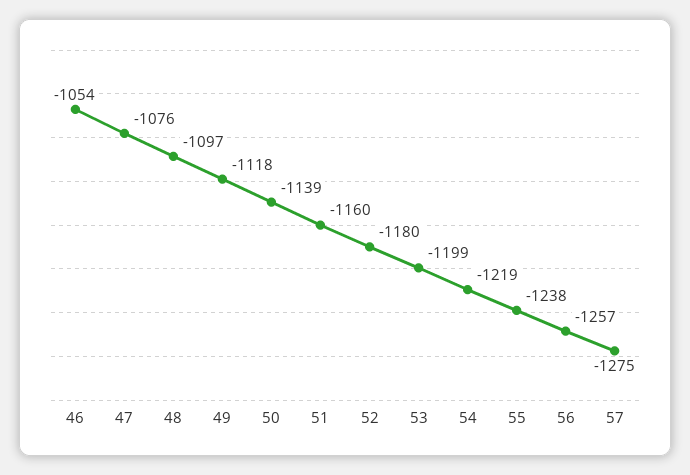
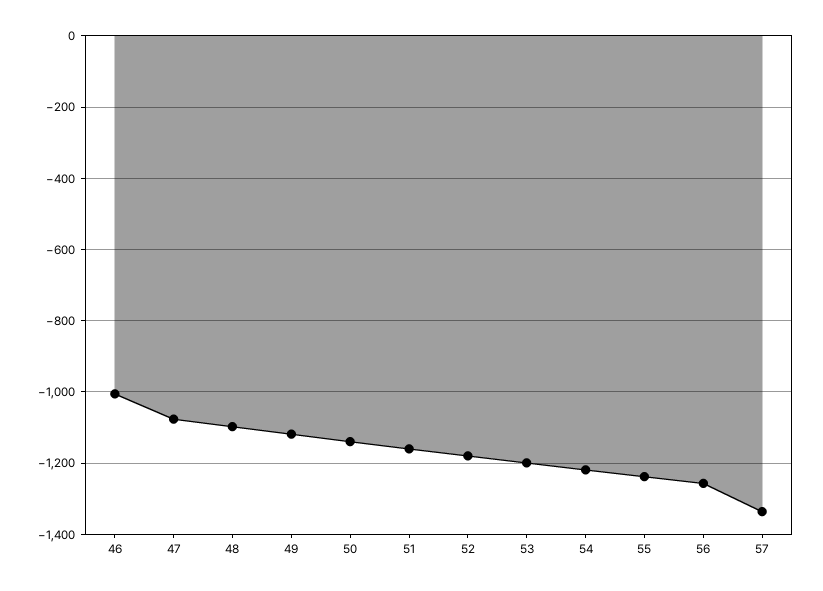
46: -1054 -> -1000
57: -1275 -> -1340

